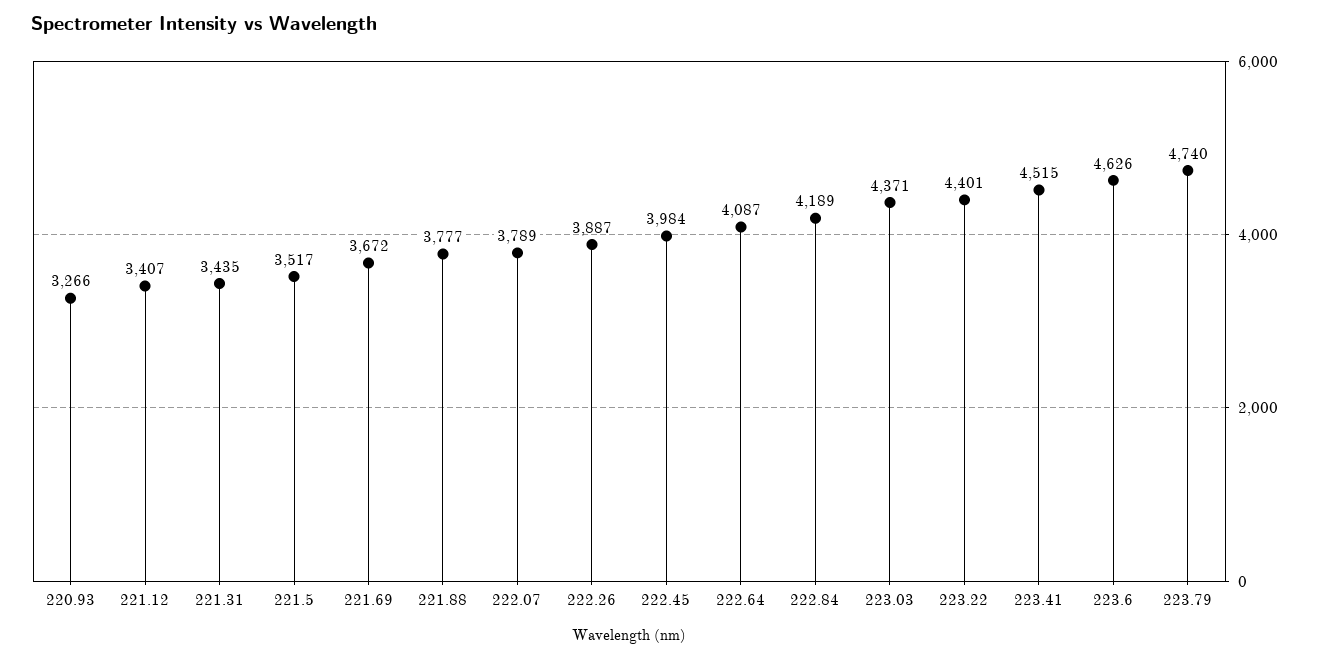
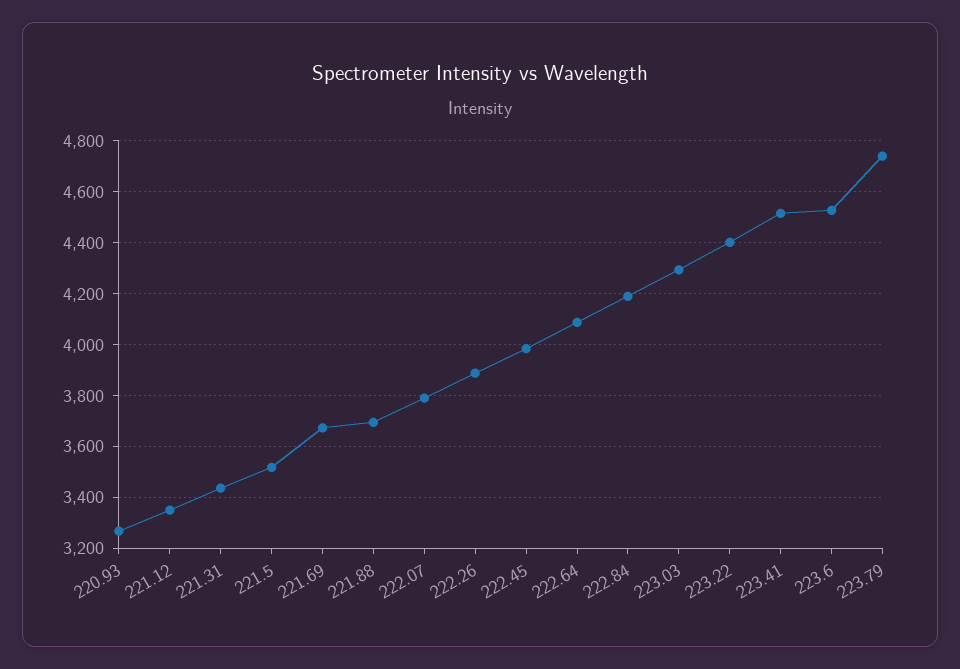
221.12: 3407 -> 3350
221.88: 3777 -> 3700
223.03: 4371 -> 4300
223.6: 4626 -> 4525

